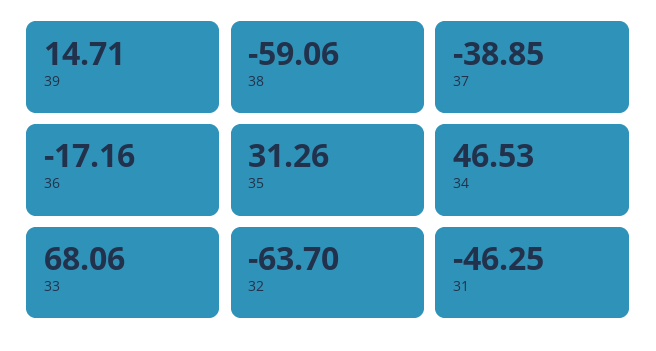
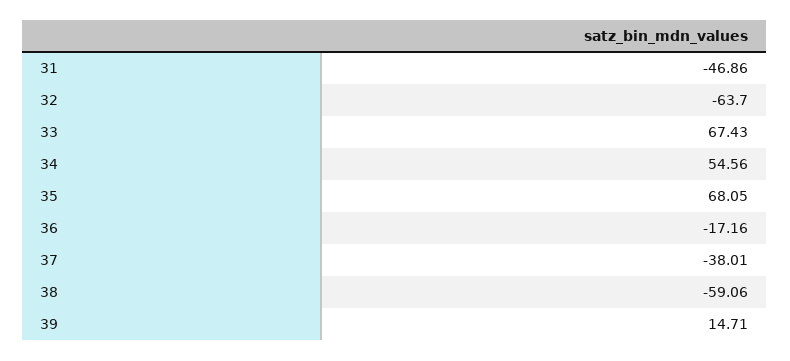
37: -38.85 -> -38.01
35: 31.26 -> 68.05
34: 46.53 -> 54.56
33: 68.06 -> 67.43
31: -46.25 -> -46.86

